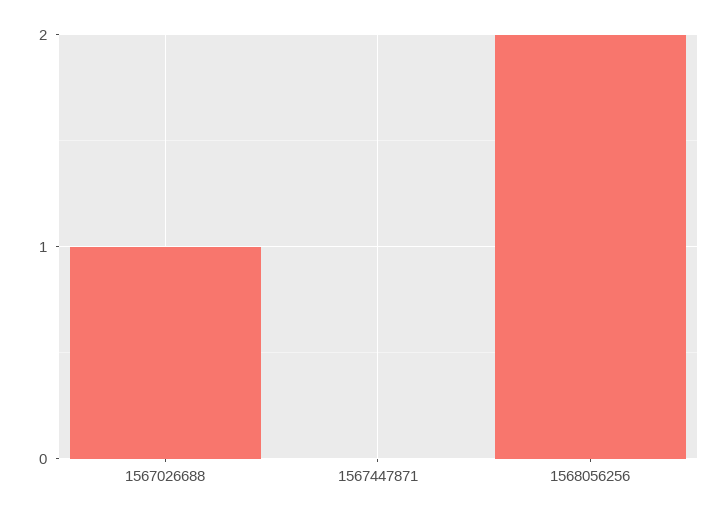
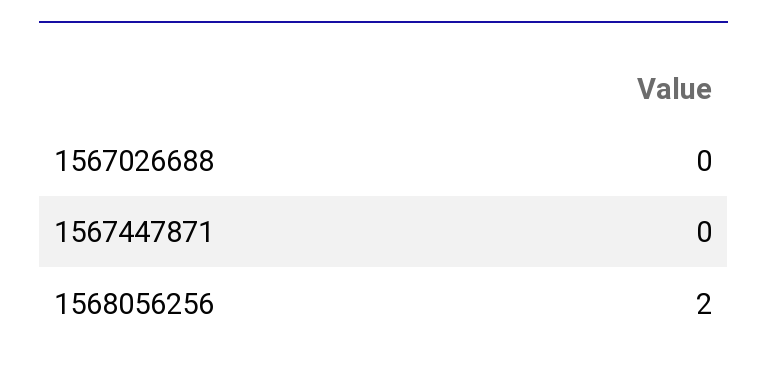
1567026688: 1 -> 0

